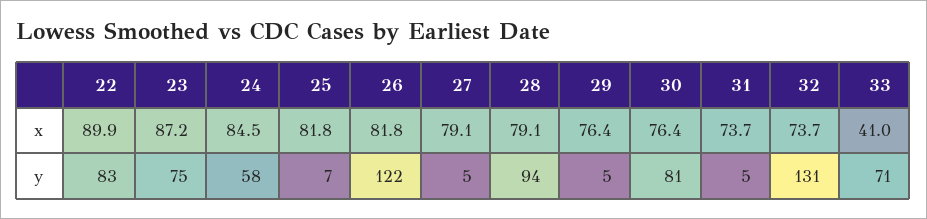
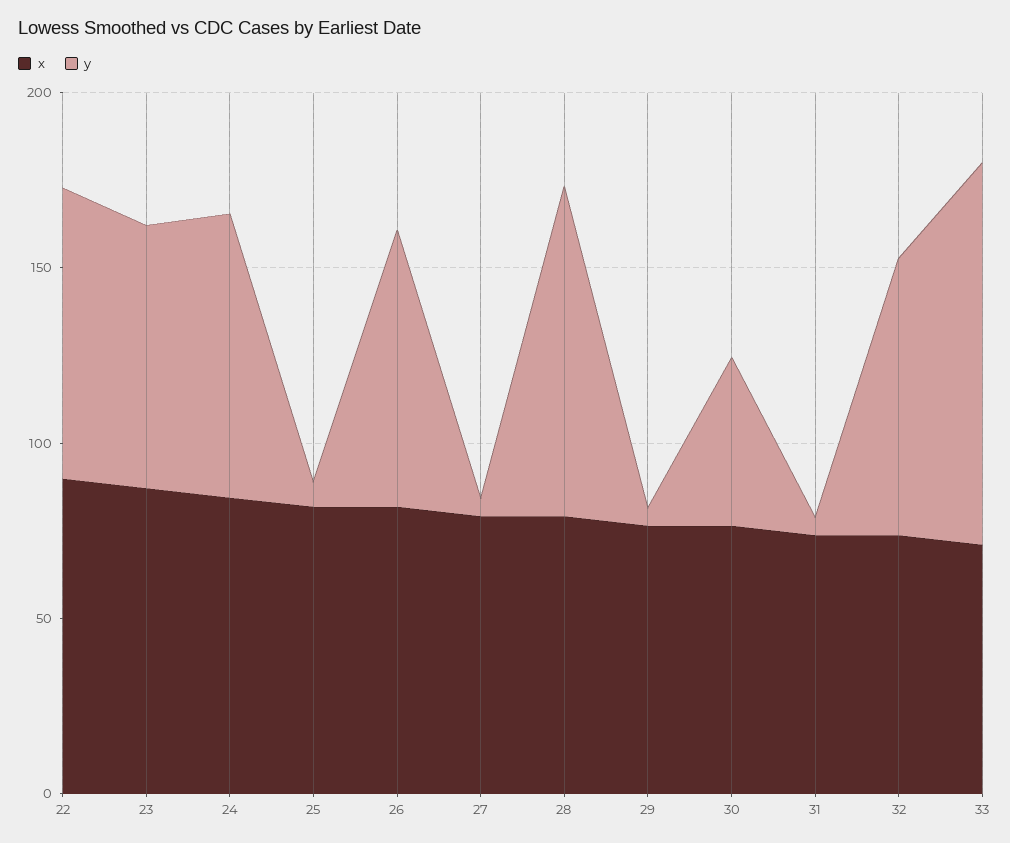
x, 33: 41 -> 70
y, 24: 58 -> 80
y, 26: 122 -> 80
y, 30: 81 -> 50
y, 32: 131 -> 80
y, 33: 71 -> 110

